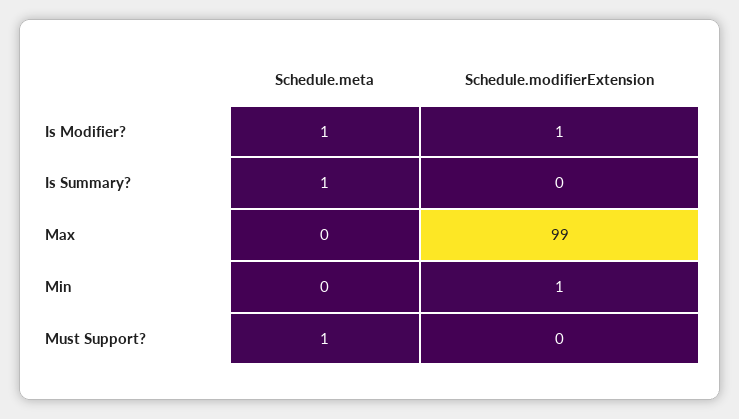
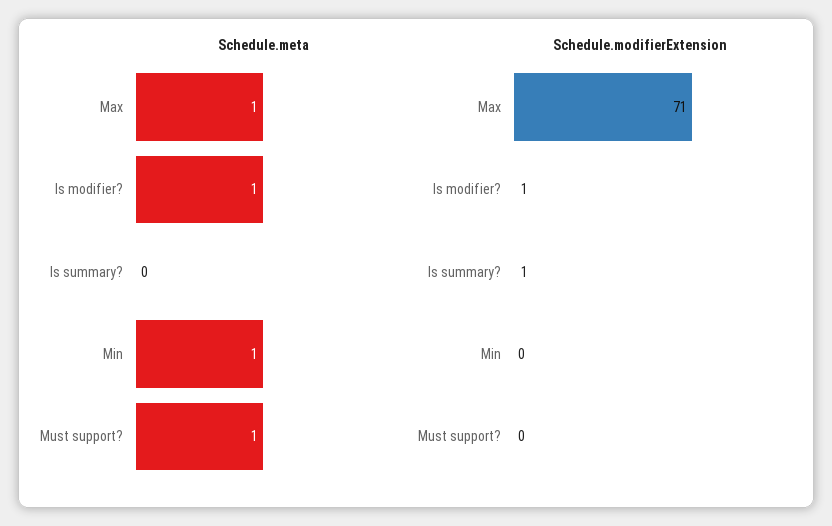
Schedule.meta, Is Summary?: 1 -> 0
Schedule.modifierExtension, Is Summary?: 0 -> 1
Schedule.meta, Max: 0 -> 1
Schedule.modifierExtension, Max: 99 -> 71
Schedule.meta, Min: 0 -> 1
Schedule.modifierExtension, Min: 1 -> 0

